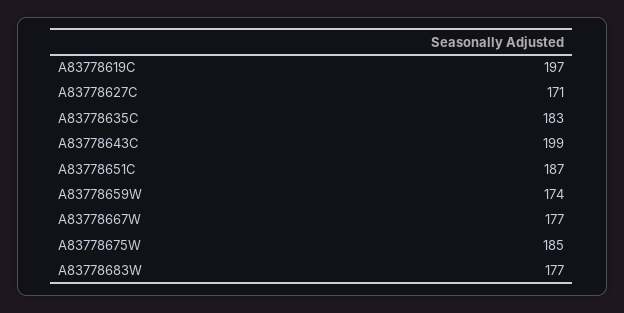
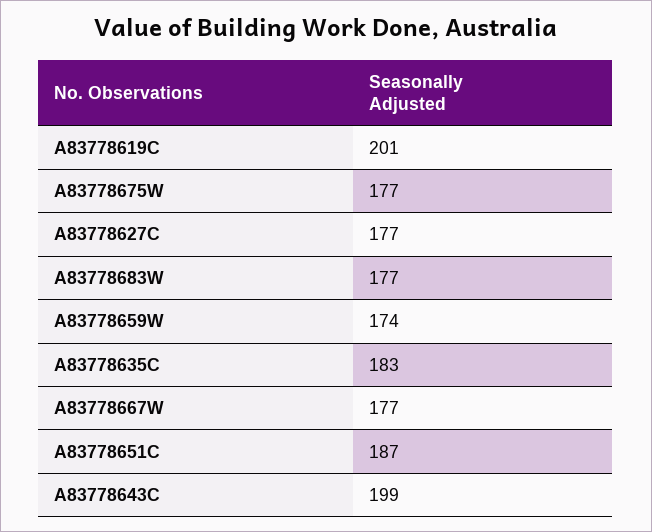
A83778619C: 197 -> 201
A83778627C: 171 -> 177
A83778675W: 185 -> 177

